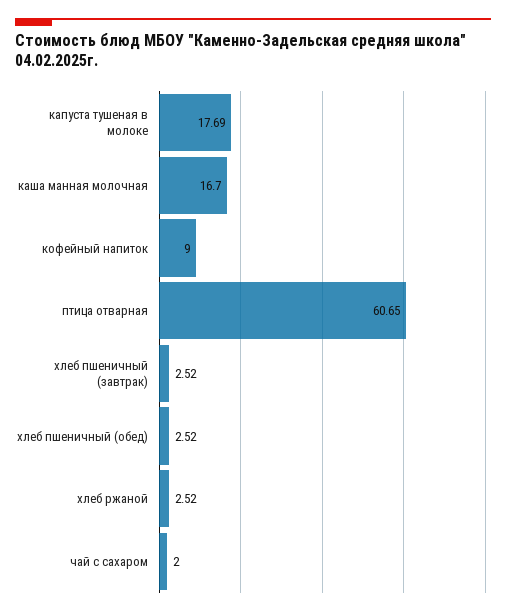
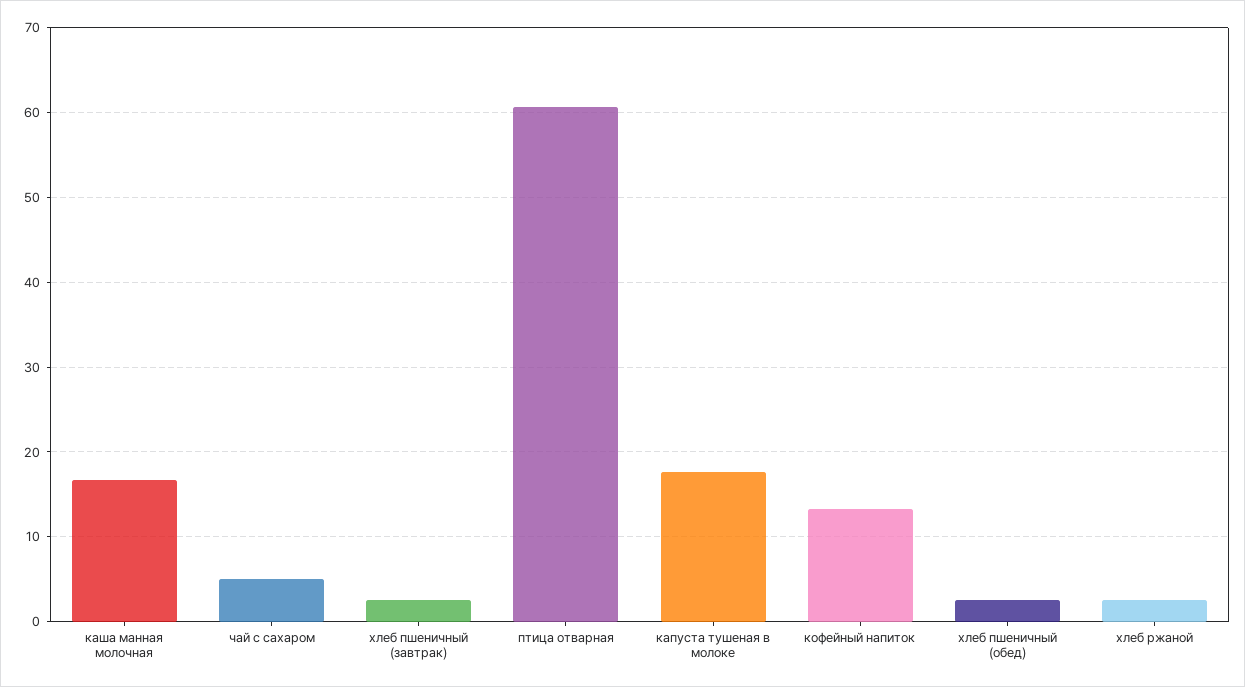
кофейный напиток: 9 -> 13
чай с сахаром: 2 -> 5

